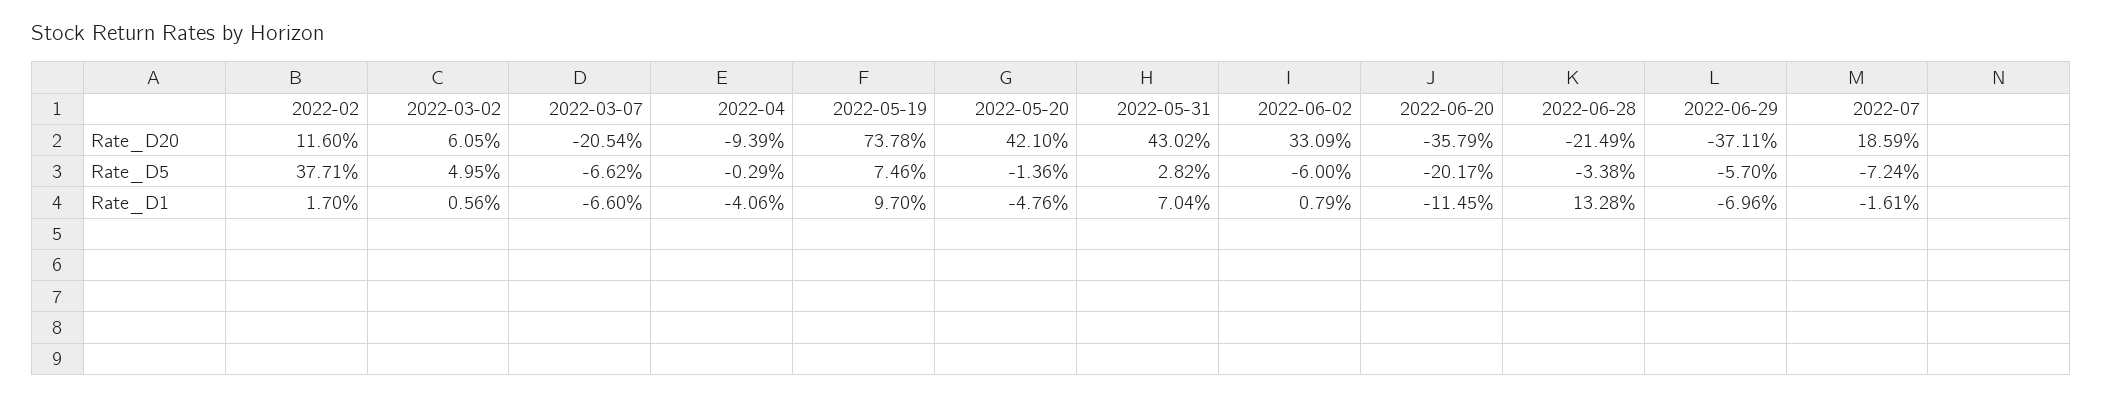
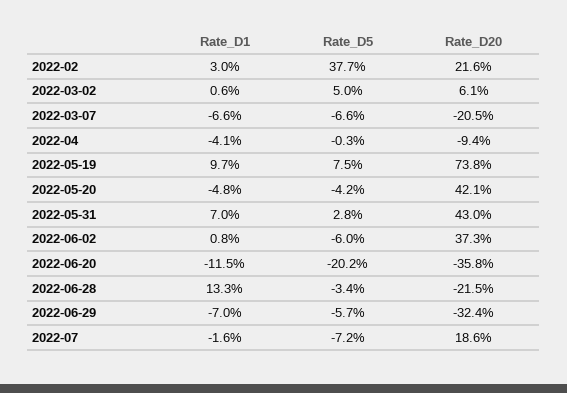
2022-02, Rate_D20: 11.6 -> 21.6
2022-06-02, Rate_D20: 33.09 -> 37.3
2022-06-29, Rate_D20: -37.11 -> -32.4
2022-05-20, Rate_D5: -1.36 -> -4.2
2022-02, Rate_D1: 1.7 -> 3

